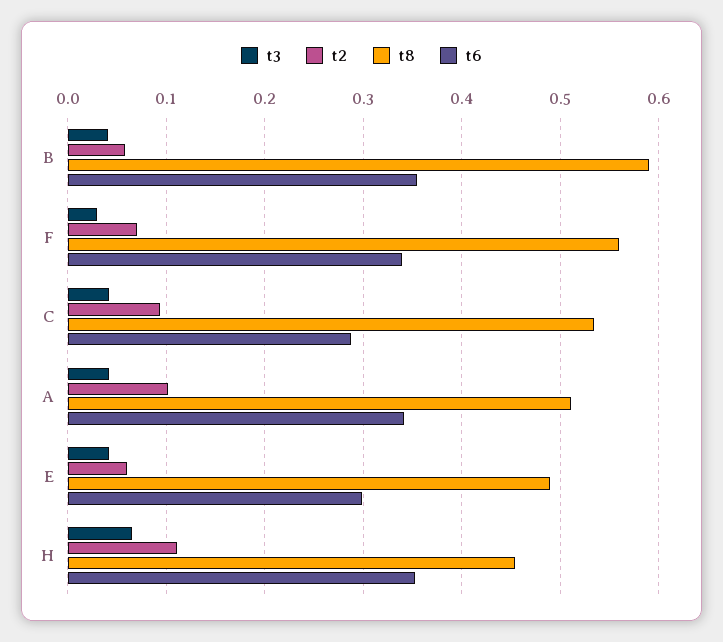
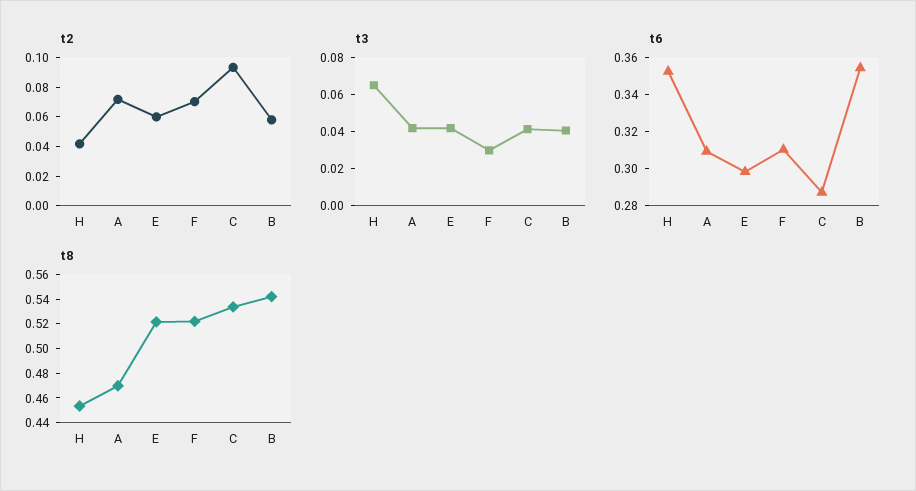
t8, B: 0.59 -> 0.54
t8, F: 0.56 -> 0.52
t6, F: 0.34 -> 0.31
t2, A: 0.1 -> 0.07
t8, A: 0.51 -> 0.47
t6, A: 0.34 -> 0.31
t8, E: 0.49 -> 0.52
t2, H: 0.11 -> 0.04

